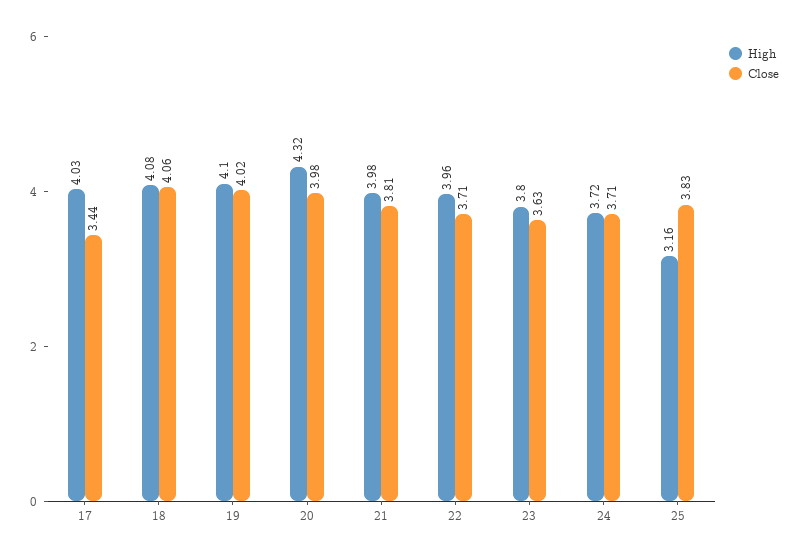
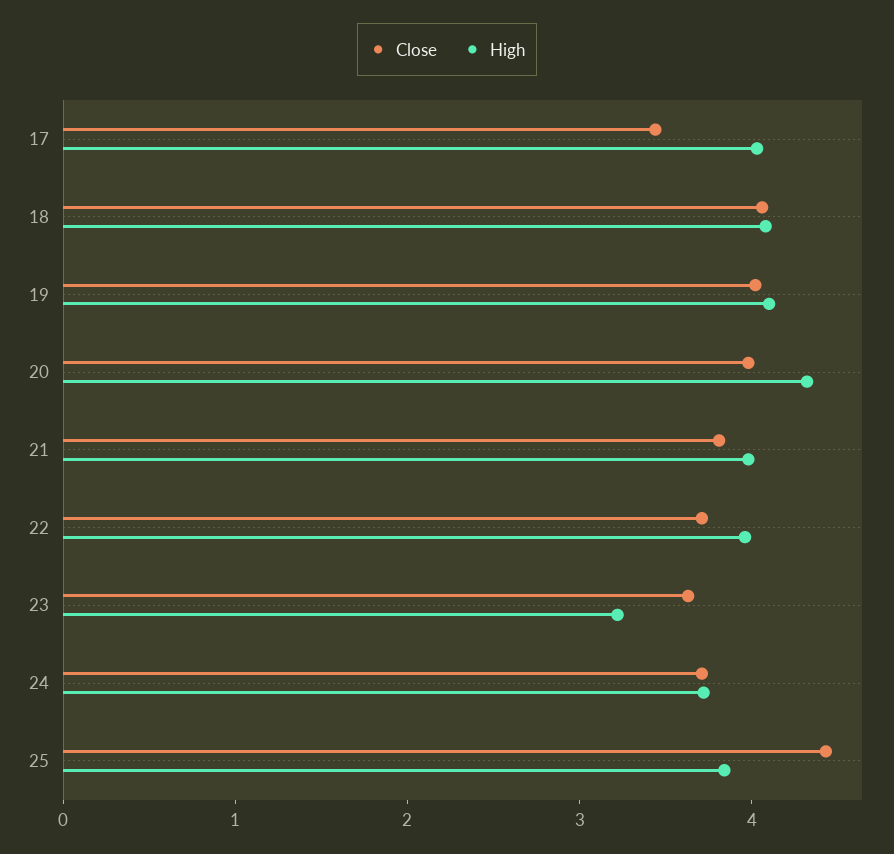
High, 23: 3.8 -> 3.2
High, 25: 3.16 -> 3.8
Close, 25: 3.83 -> 4.4

